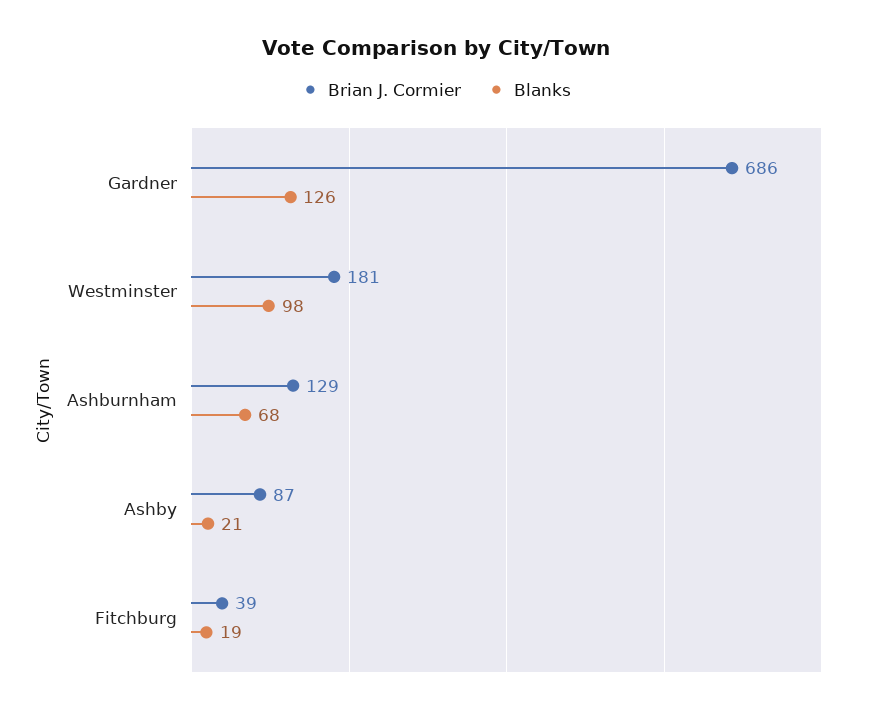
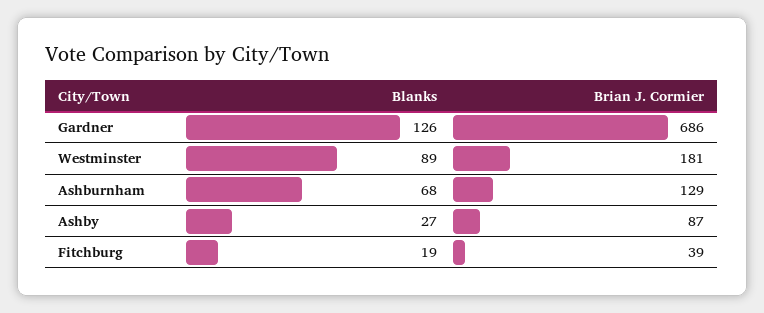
Blanks, Westminster: 98 -> 89
Blanks, Ashby: 21 -> 27

